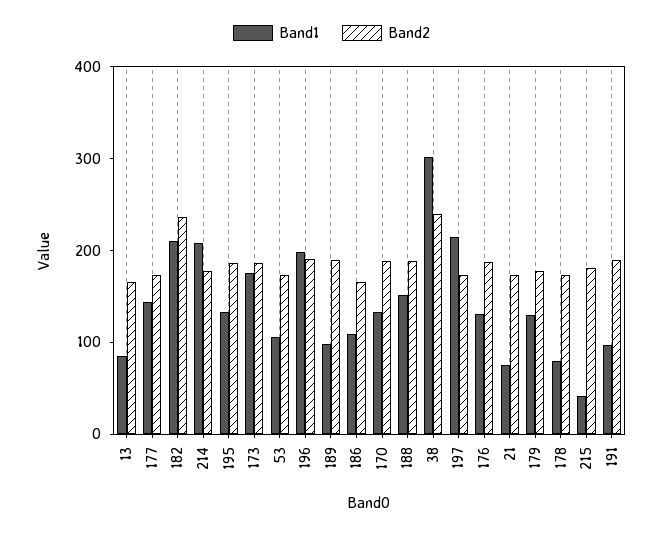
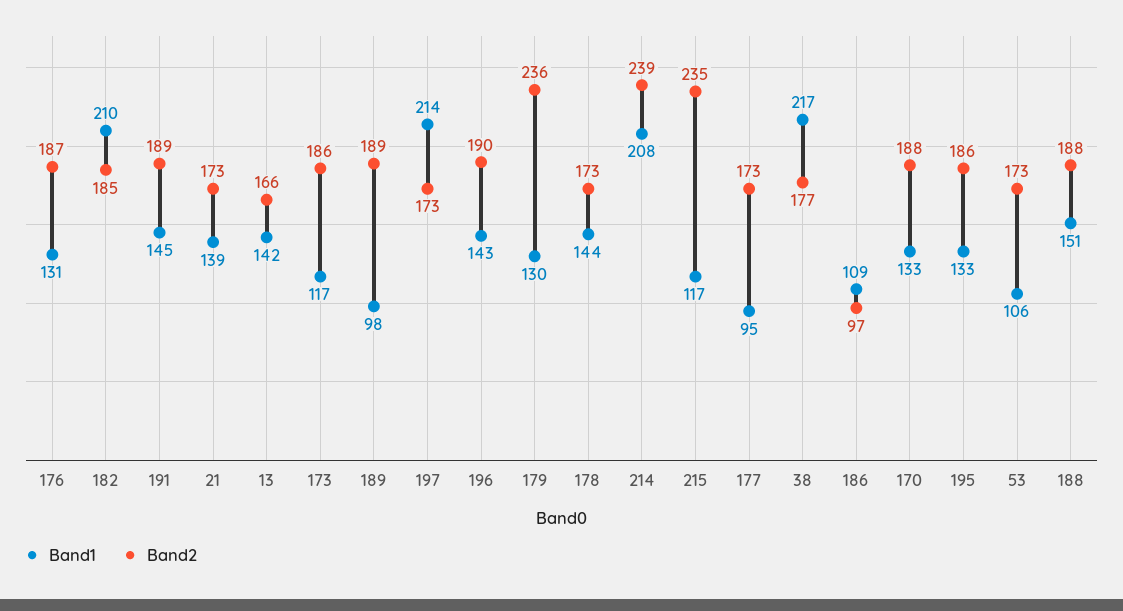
Band1, 13: 80 -> 142
Band1, 177: 140 -> 95
Band2, 182: 240 -> 185
Band2, 214: 180 -> 239
Band1, 173: 180 -> 117
Band1, 196: 200 -> 143
Band2, 186: 160 -> 97
Band1, 38: 300 -> 217
Band2, 38: 240 -> 177
Band1, 21: 80 -> 139
Band2, 179: 180 -> 236
Band1, 178: 80 -> 144
Band1, 215: 40 -> 117
Band2, 215: 180 -> 235
Band1, 191: 100 -> 145

